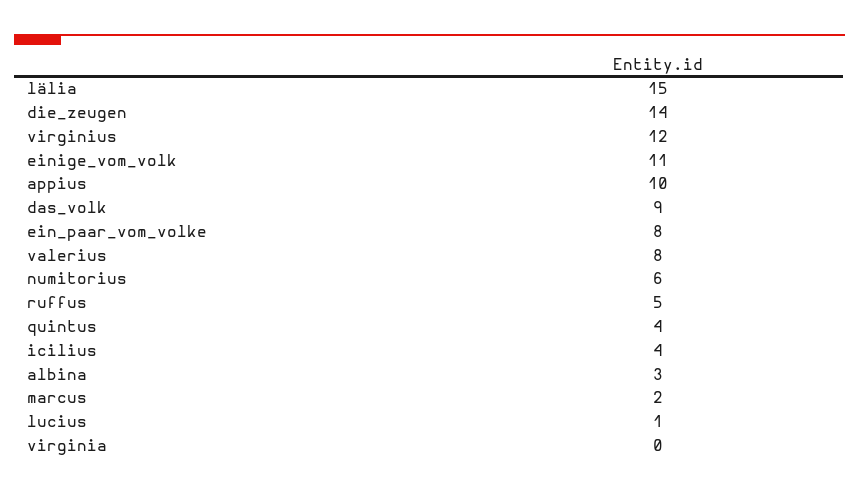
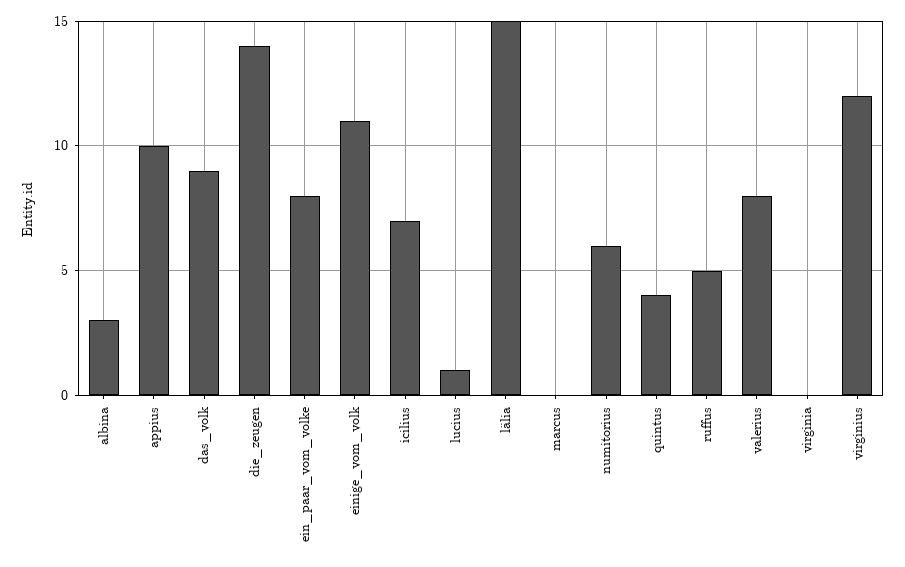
icilius: 4 -> 7
marcus: 2 -> 0

